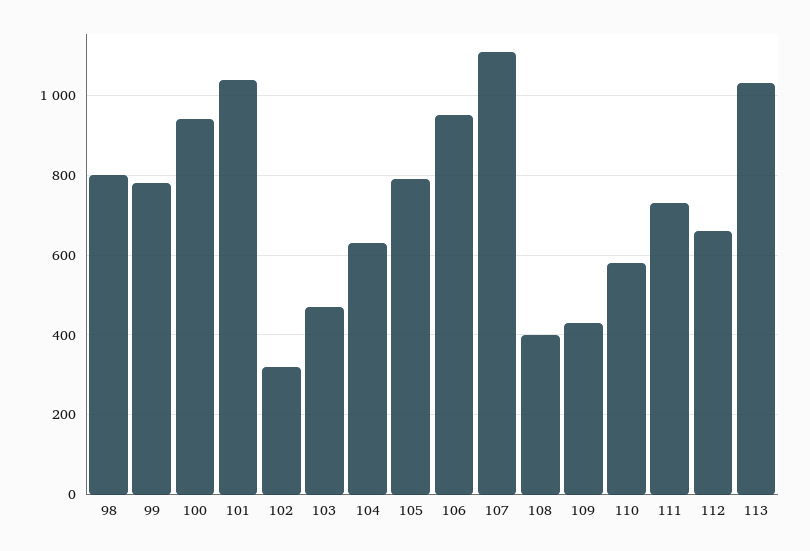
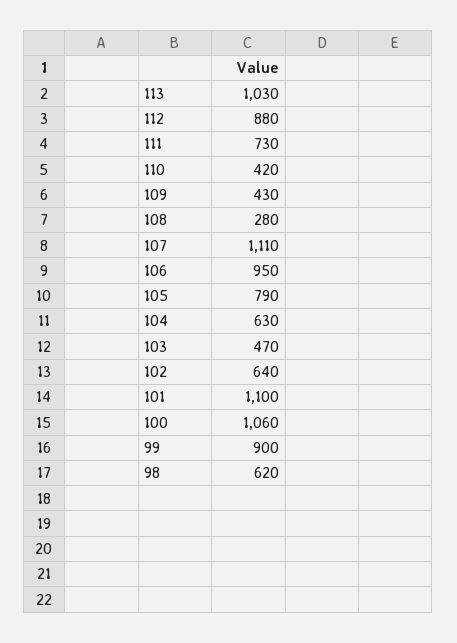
98: 800 -> 620
99: 780 -> 900
100: 940 -> 1060
101: 1040 -> 1100
102: 320 -> 640
108: 400 -> 280
110: 580 -> 420
112: 660 -> 880

